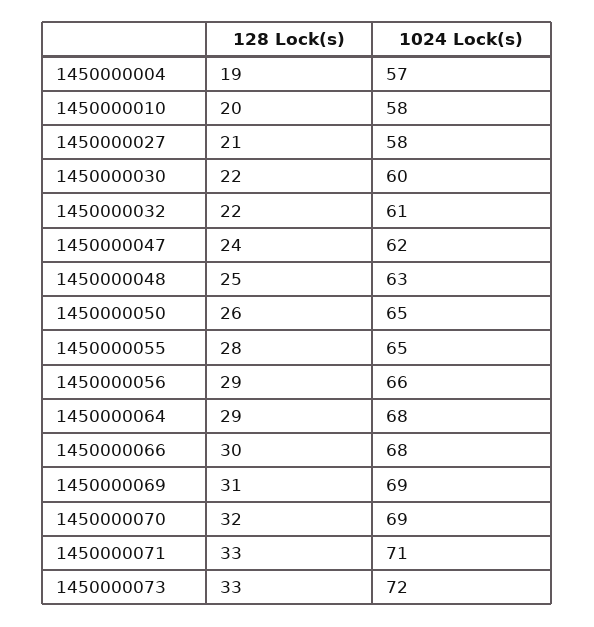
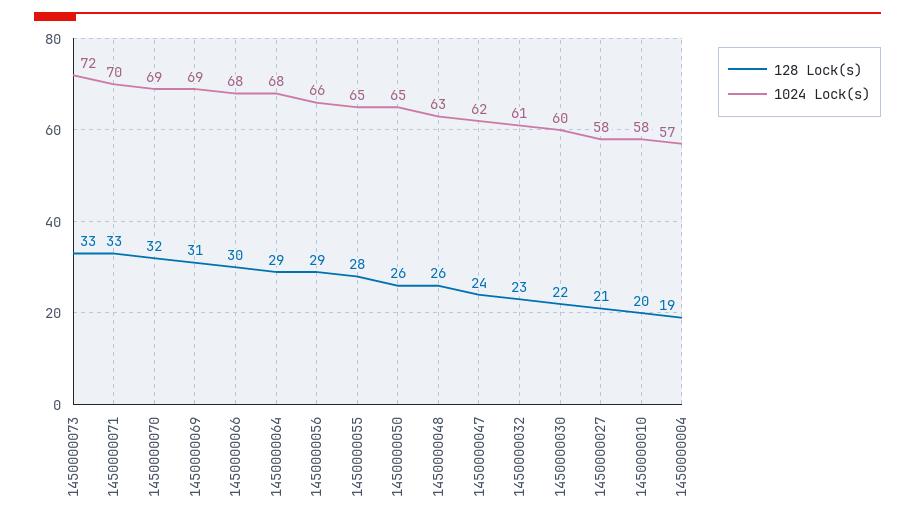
128 Lock(s), 1450000032: 22 -> 23
128 Lock(s), 1450000048: 25 -> 26
1024 Lock(s), 1450000071: 71 -> 70

